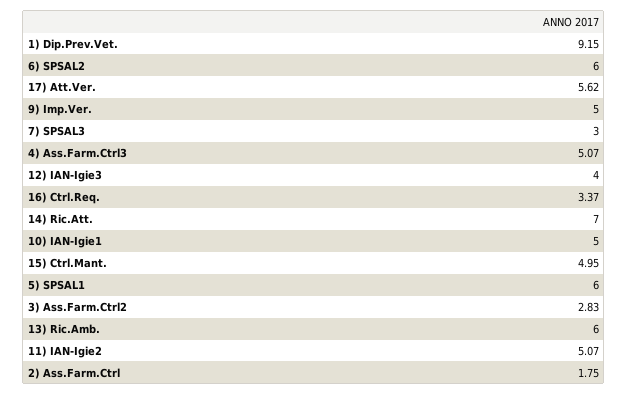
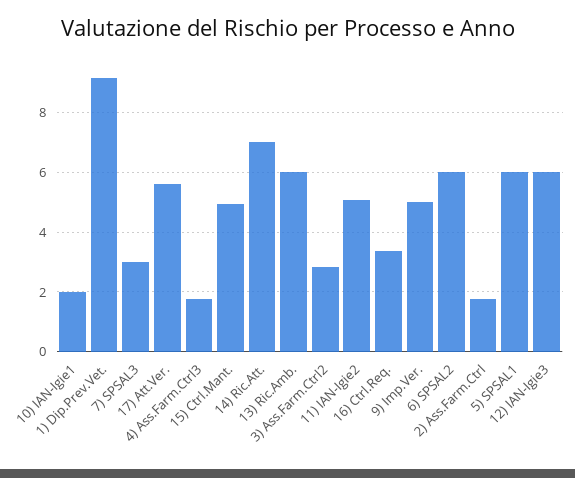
4) Ass.Farm.Ctrl3: 5.07 -> 1.75
12) IAN-Igie3: 4 -> 6
10) IAN-Igie1: 5 -> 2

